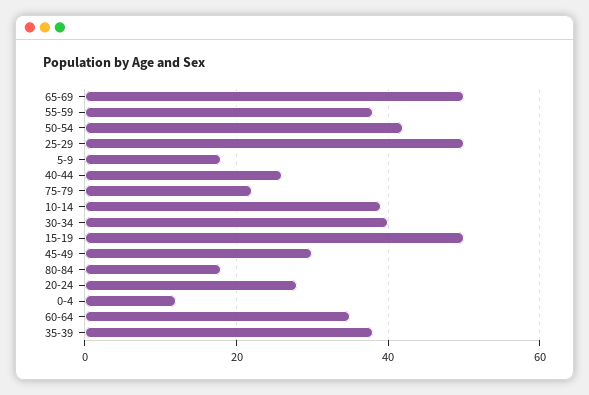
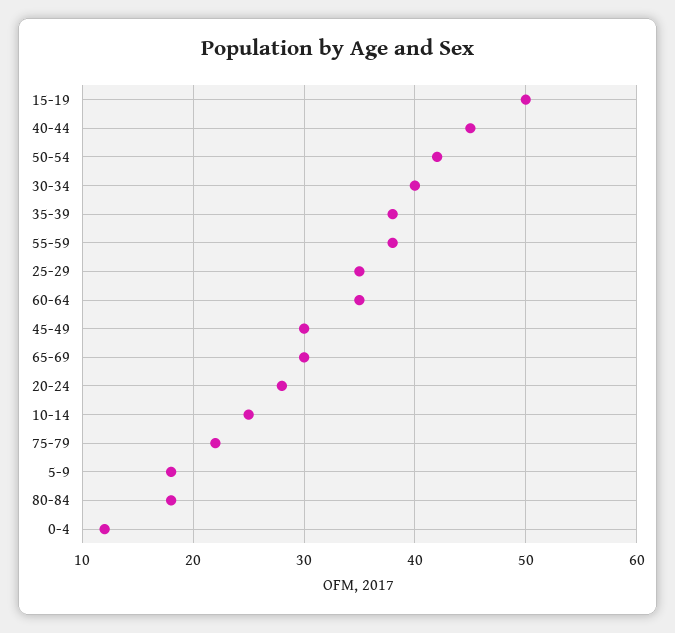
65-69: 50 -> 30
25-29: 50 -> 35
40-44: 25 -> 45
10-14: 40 -> 25

